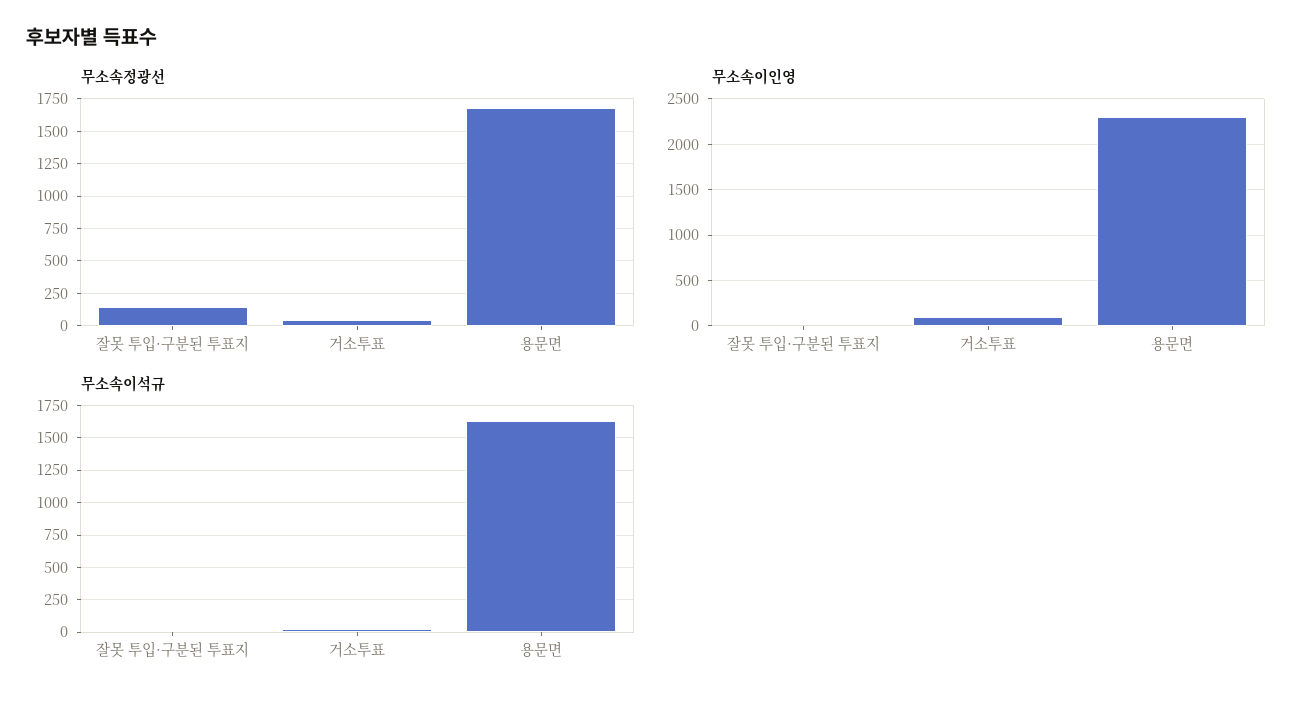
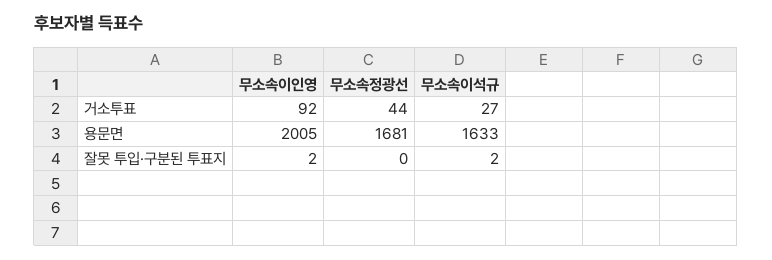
무소속정광선, 잘못 투입·구분된 투표지: 150 -> 0
무소속이인영, 용문면: 2300 -> 2005

